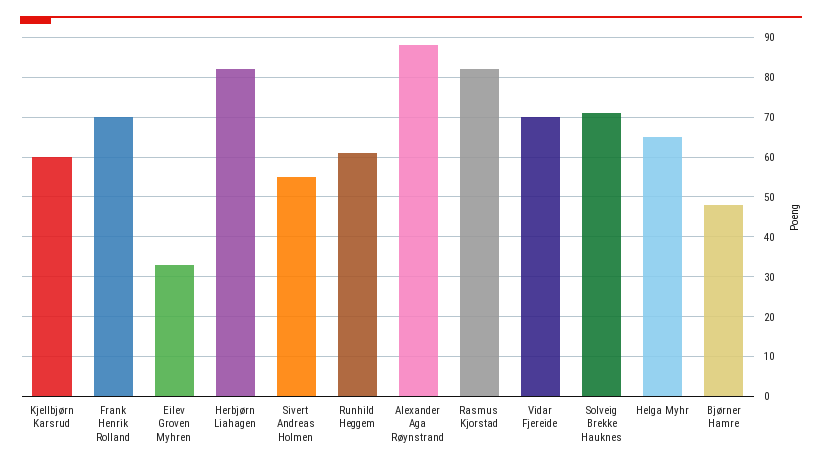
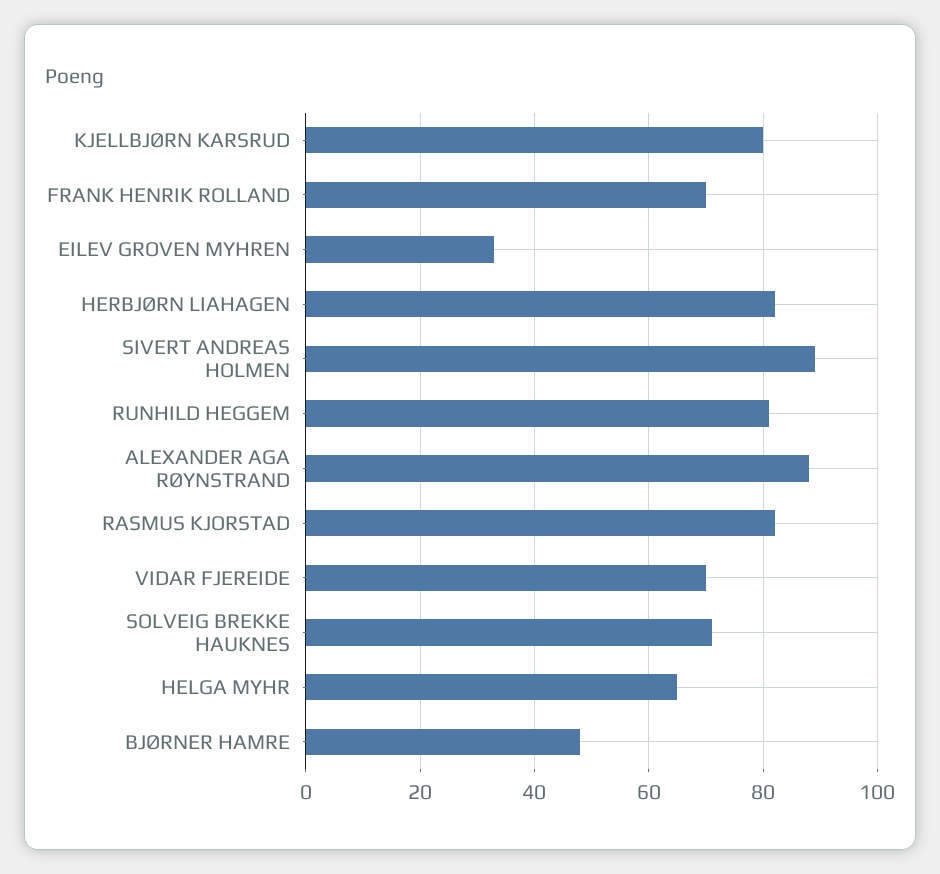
Kjellbjørn Karsrud: 60 -> 80
Sivert Andreas Holmen: 55 -> 90
Runhild Heggem: 60 -> 80

